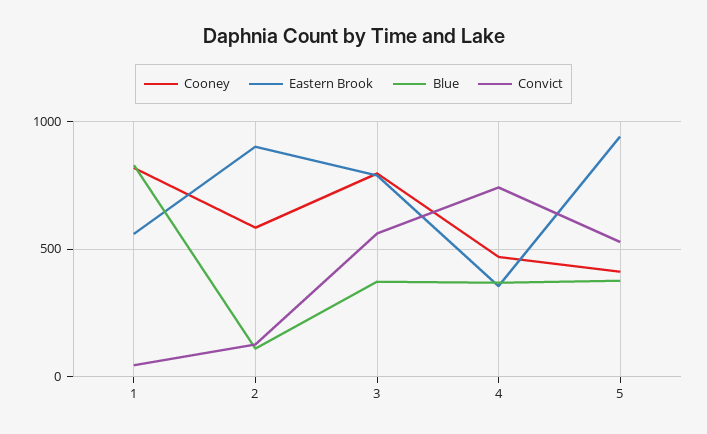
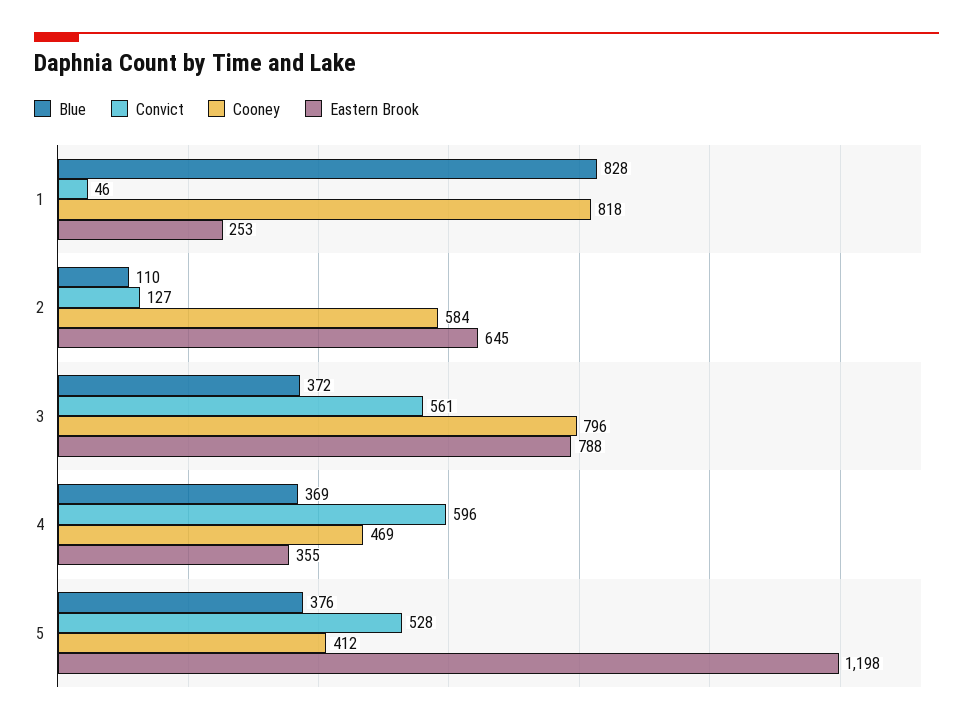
Eastern Brook, 1: 550 -> 253
Eastern Brook, 2: 900 -> 645
Convict, 4: 750 -> 596
Eastern Brook, 5: 950 -> 1198

